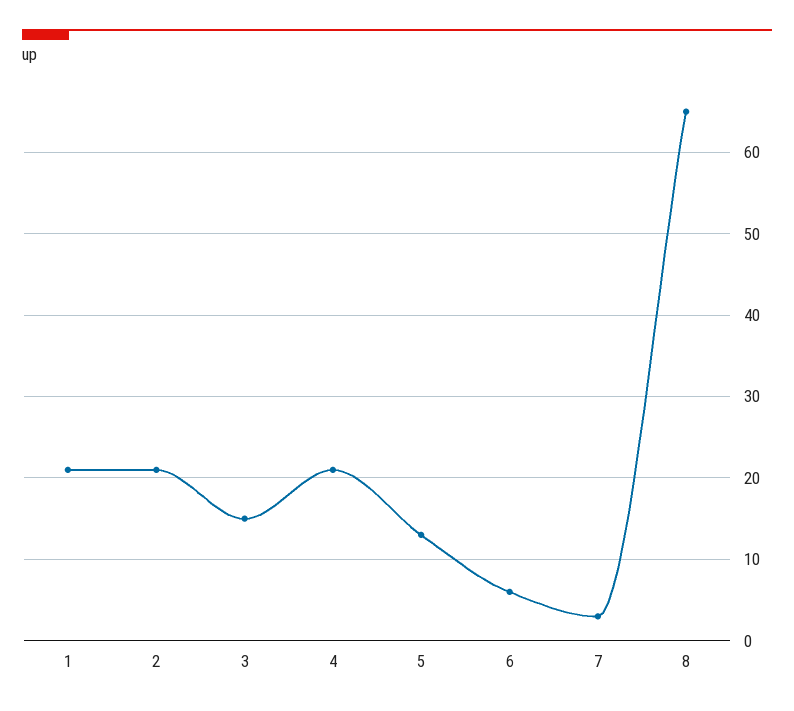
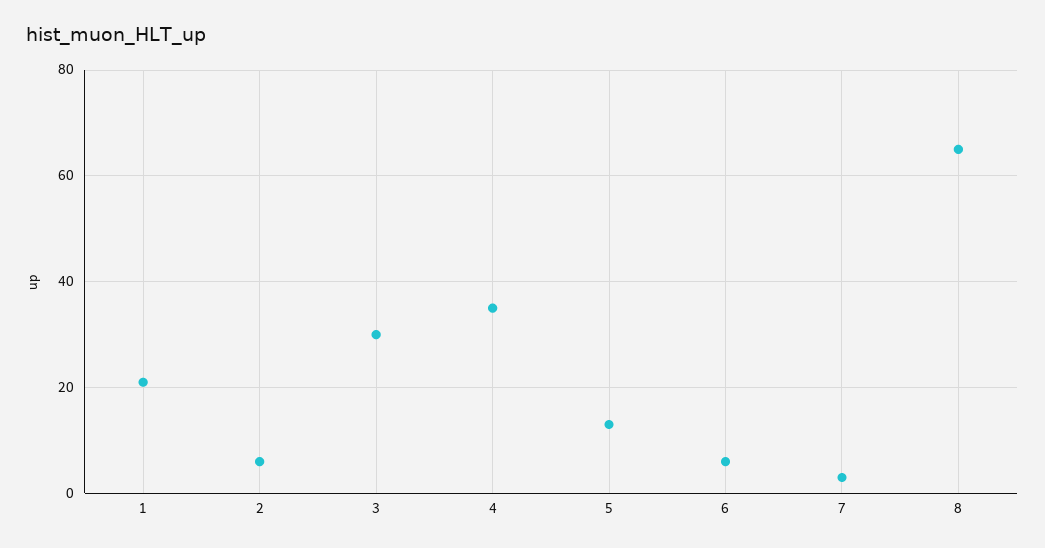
2: 21 -> 5
3: 15 -> 30
4: 21 -> 35

